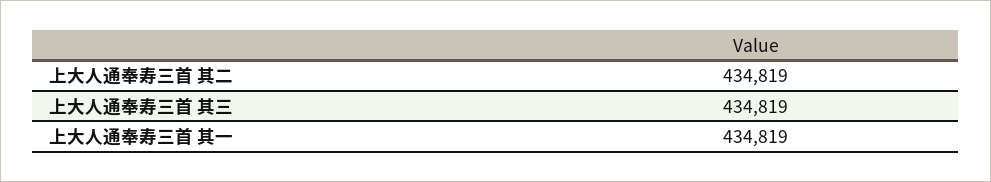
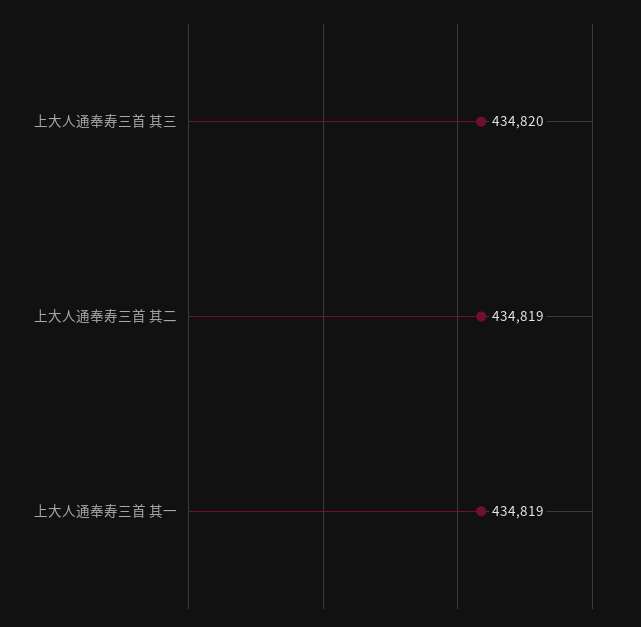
上大人通奉寿三首 其三: 434819 -> 434820

